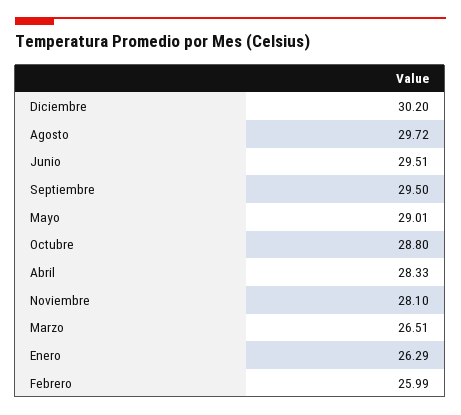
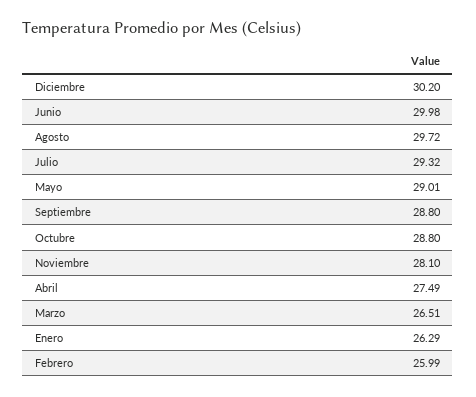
Junio: 29.51 -> 29.98
Septiembre: 29.5 -> 28.8
Abril: 28.33 -> 27.49
Julio: none -> 29.32

